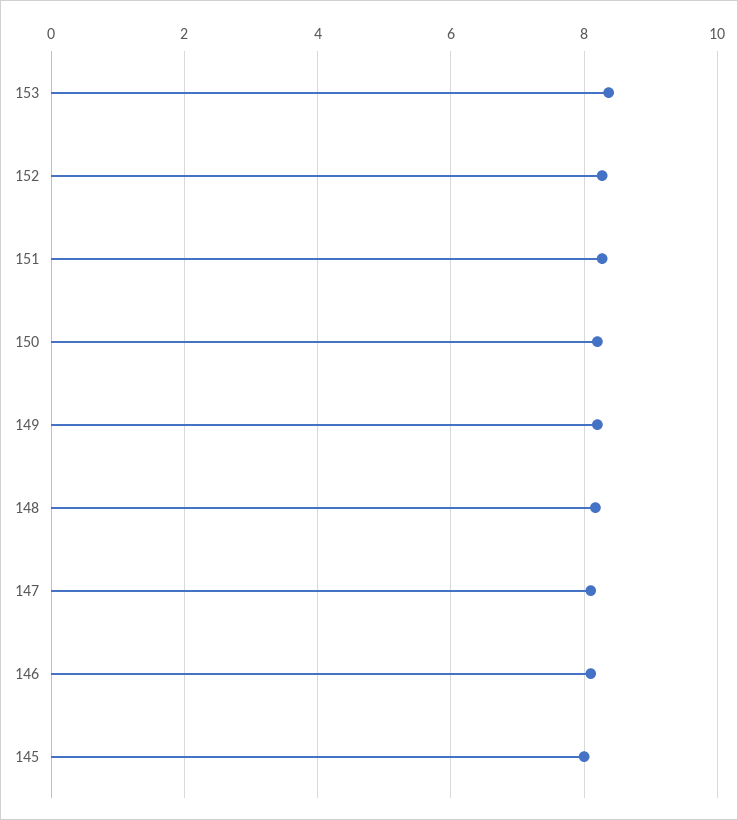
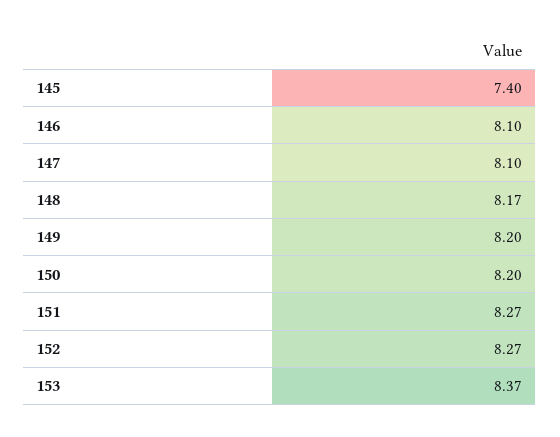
145: 8 -> 7.4

